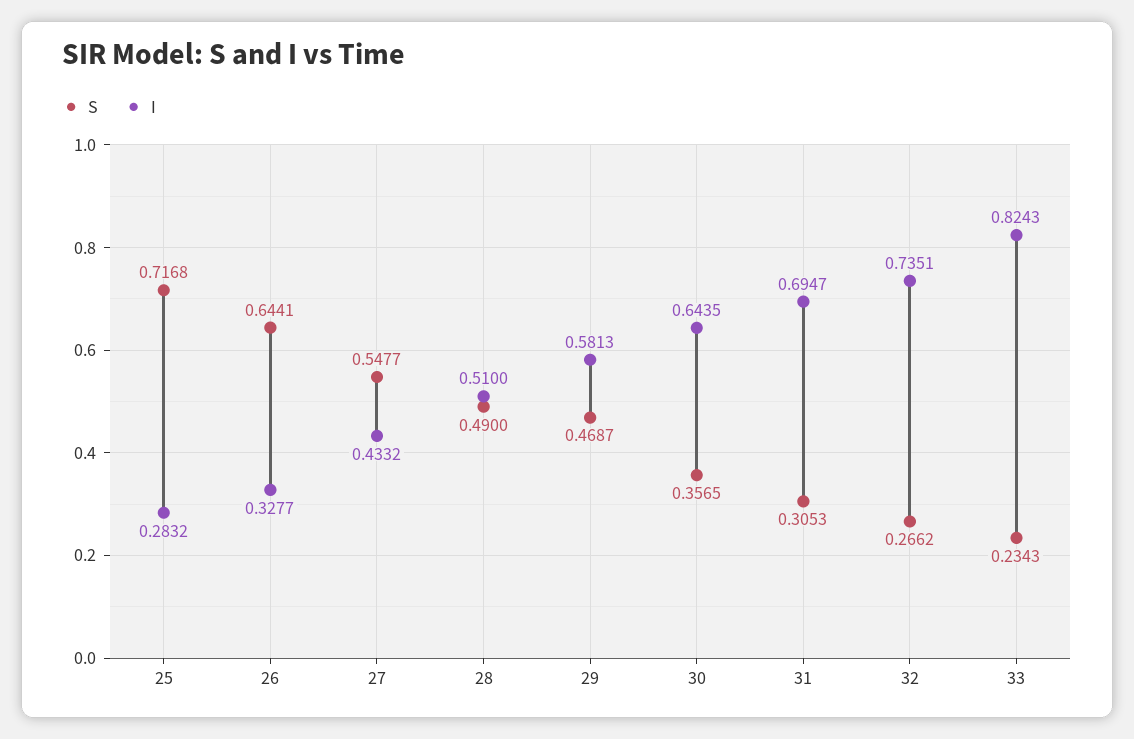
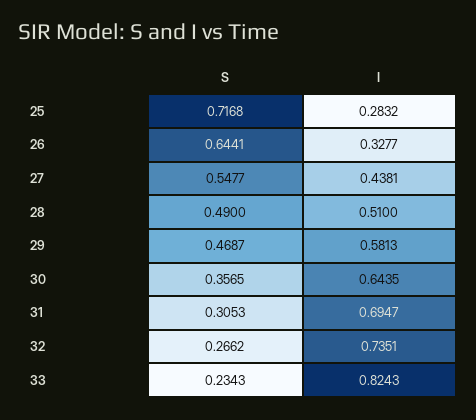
I, 27: 0.4332 -> 0.4381

